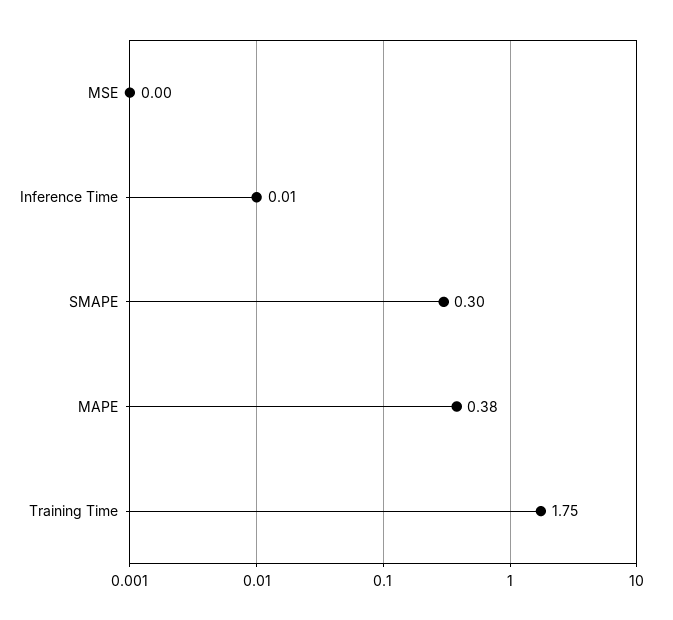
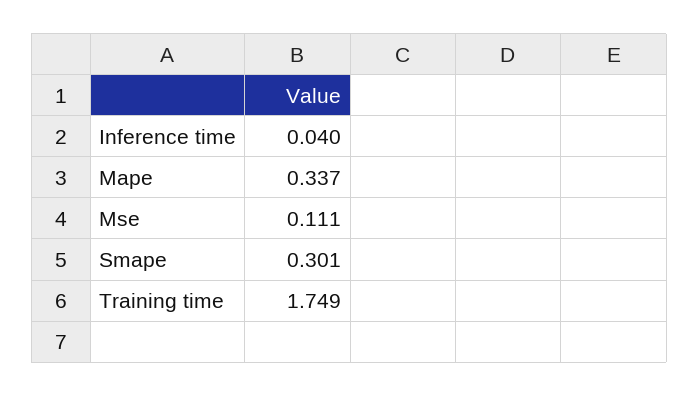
MSE: 0 -> 0.111
Inference Time: 0.01 -> 0.04
MAPE: 0.38 -> 0.337

